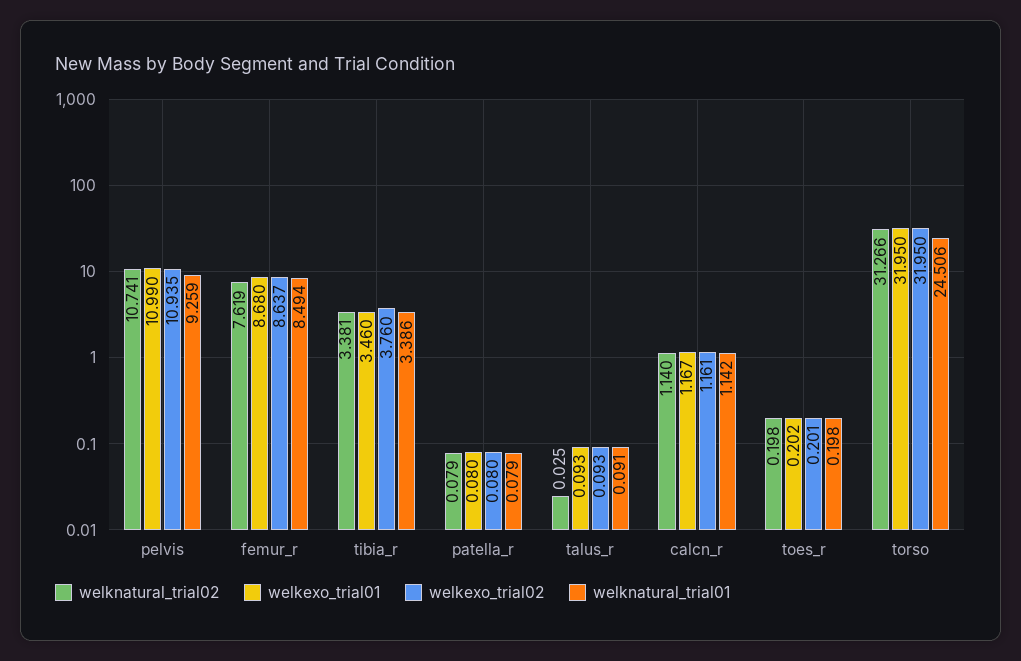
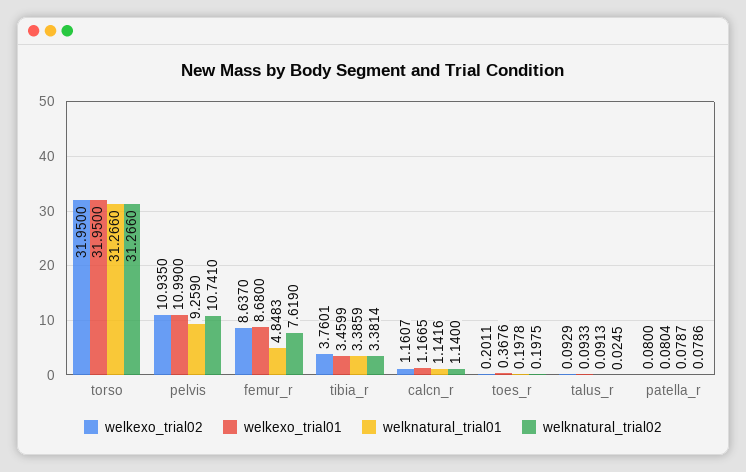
welknatural_trial01, femur_r: 8.494 -> 4.8483
welkexo_trial01, toes_r: 0.202 -> 0.3676
welknatural_trial01, torso: 24.506 -> 31.266

